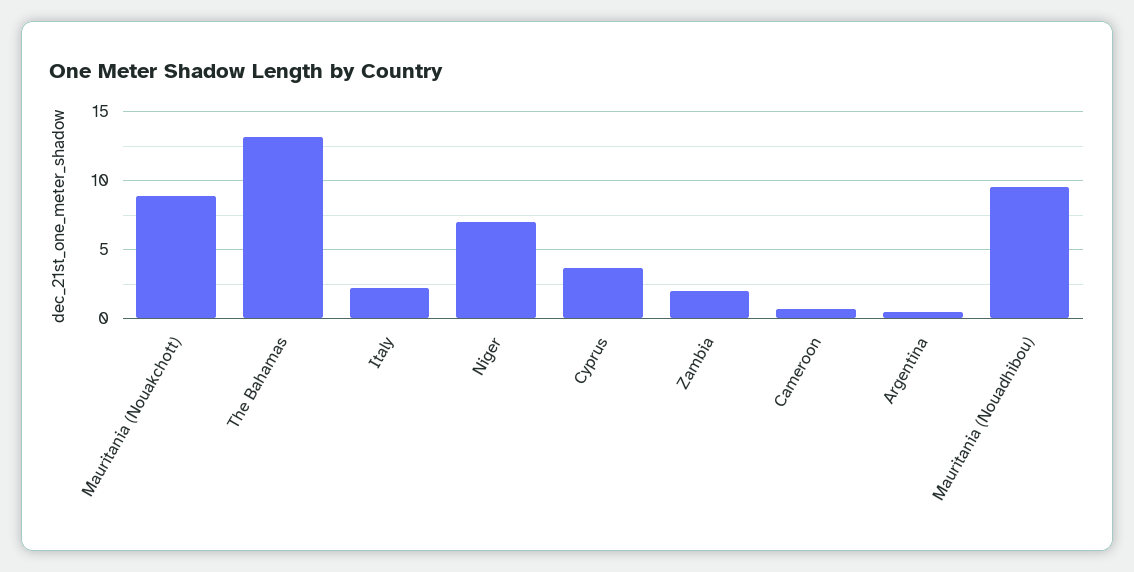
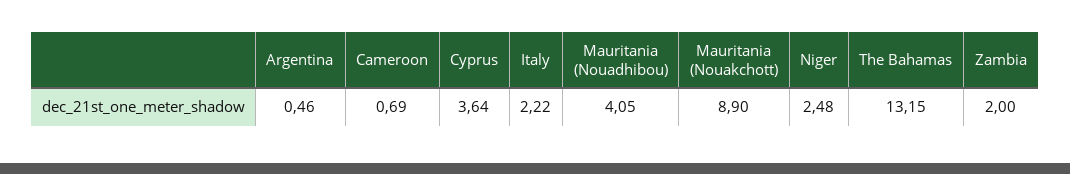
Niger: 7 -> 2.48
Mauritania (Nouadhibou): 9.5 -> 4.05

